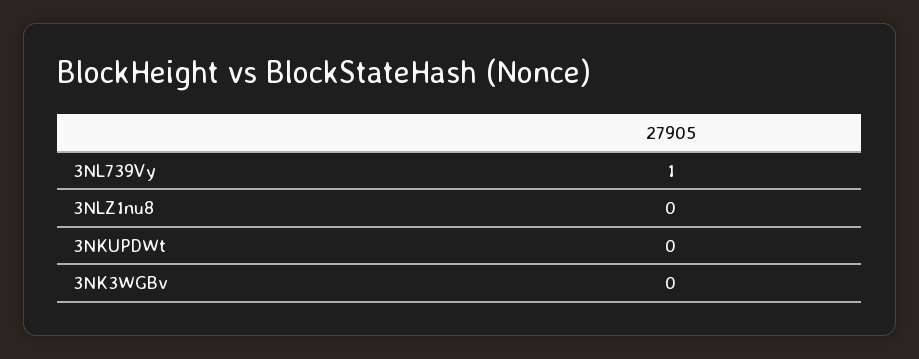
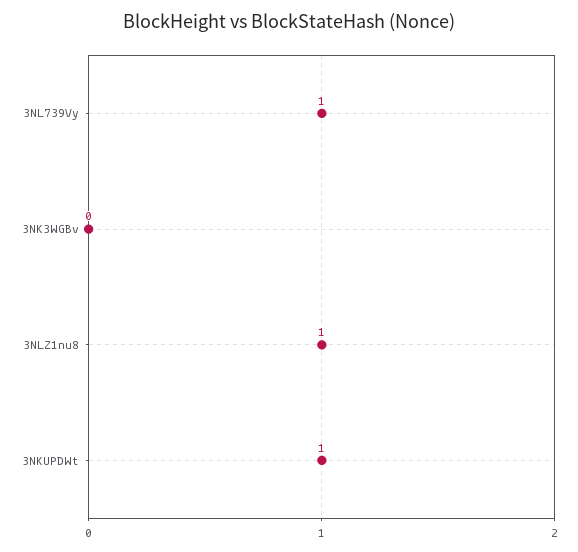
3NLZ1nu8: 0 -> 1
3NKUPDWt: 0 -> 1

